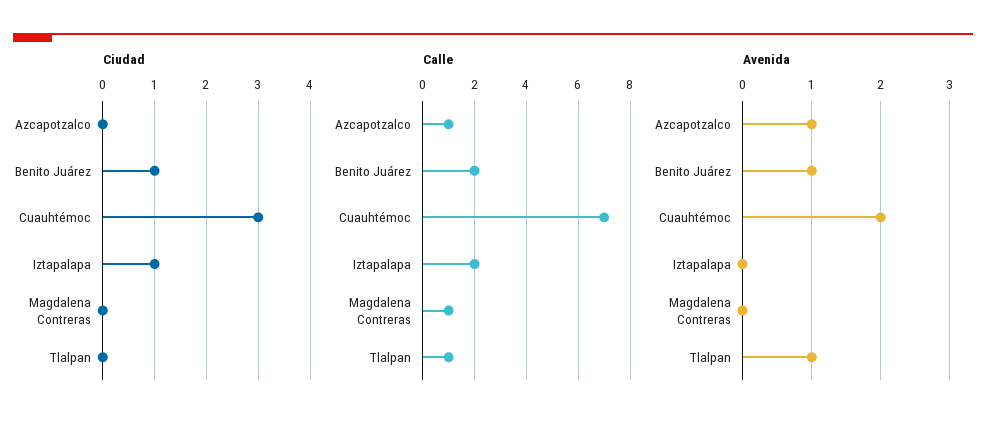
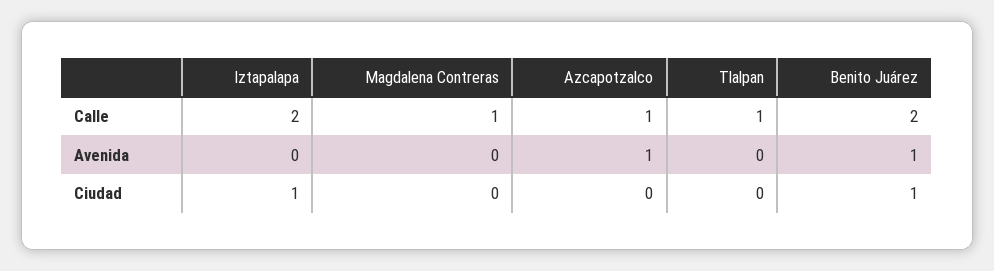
Ciudad, Cuauhtémoc: 3 -> none
Calle, Cuauhtémoc: 7 -> none
Avenida, Cuauhtémoc: 2 -> none
Avenida, Tlalpan: 1 -> 0

